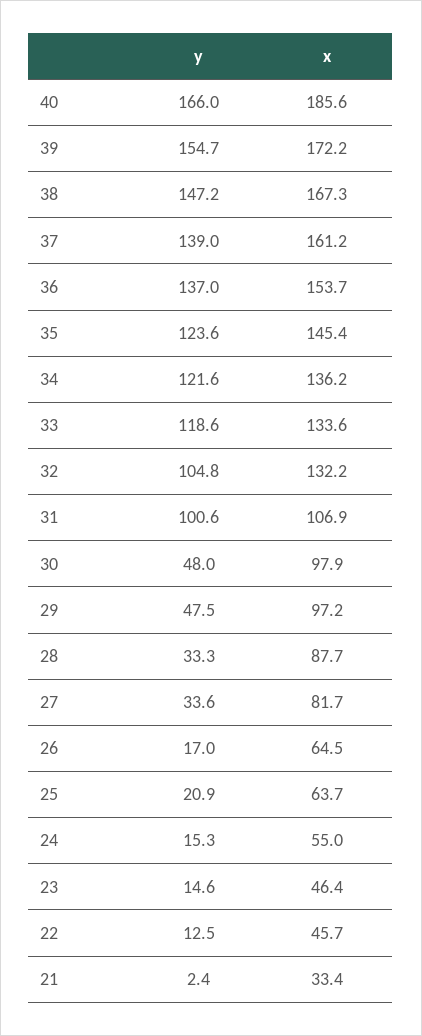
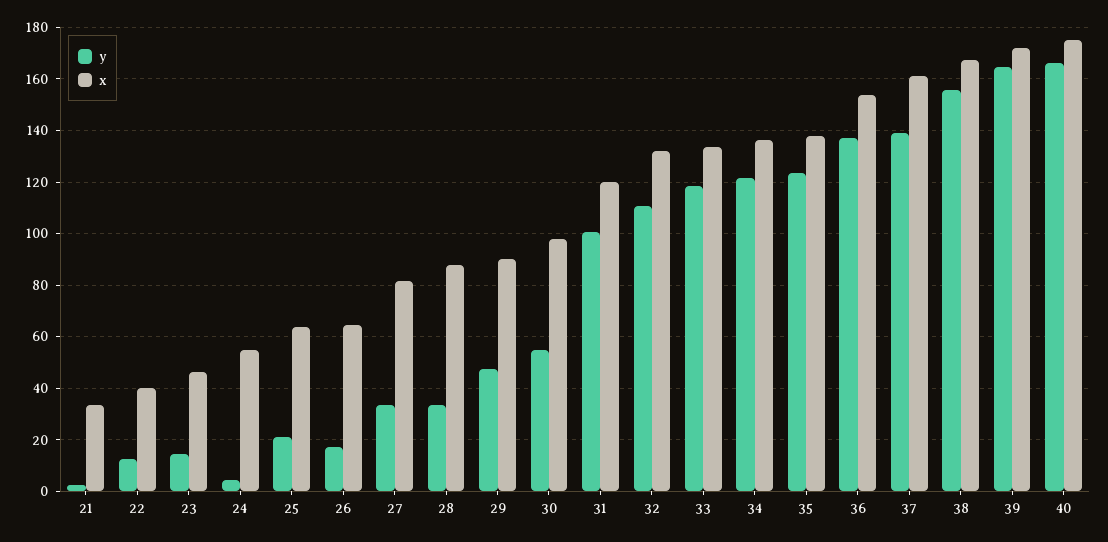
x, 40: 185.6 -> 175
y, 39: 154.7 -> 165
y, 38: 147.2 -> 155
x, 35: 145.4 -> 137.5
y, 32: 104.8 -> 110
x, 31: 106.9 -> 120
y, 30: 48 -> 55
x, 29: 97.2 -> 90
y, 24: 15.3 -> 5
x, 22: 45.7 -> 40

